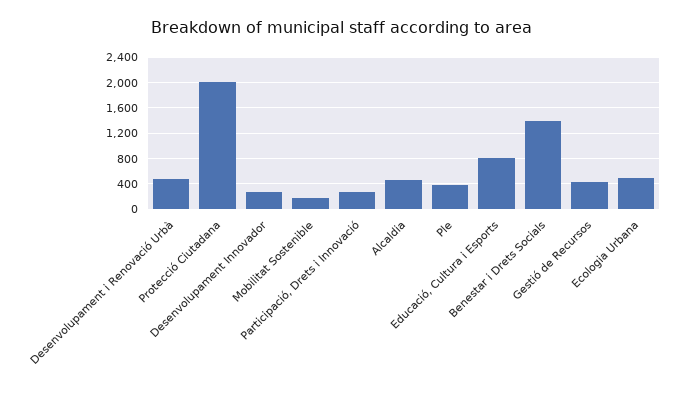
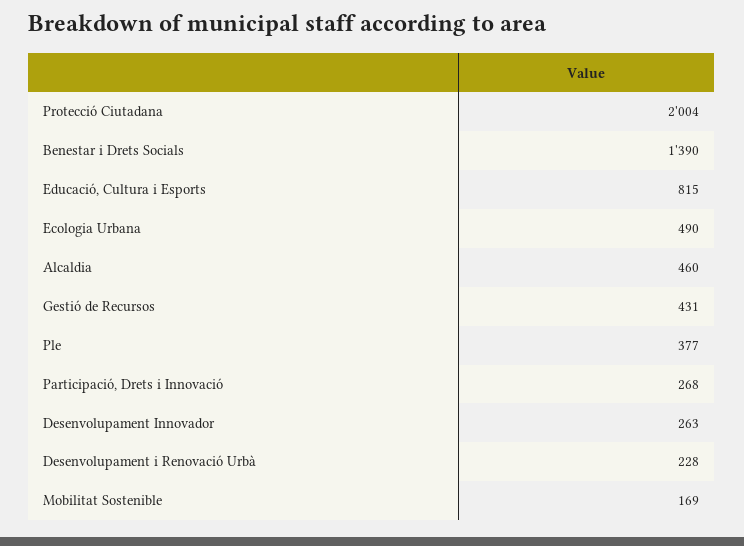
Desenvolupament i Renovació Urbà: 500 -> 228

